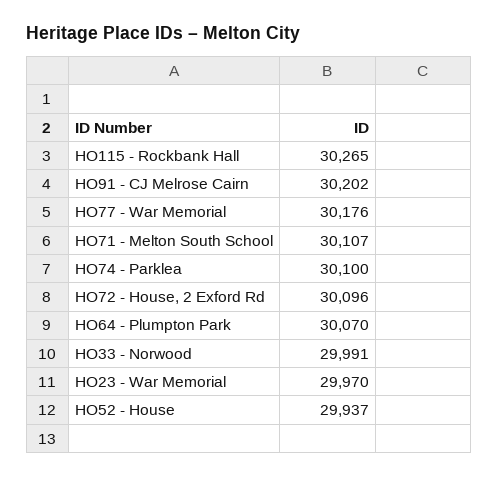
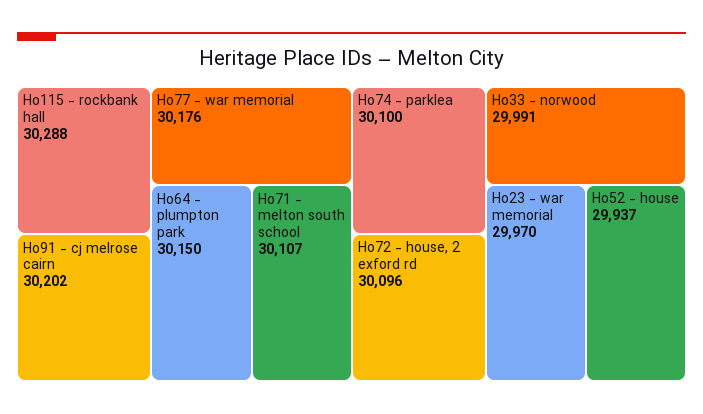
HO115 - Rockbank Hall: 30265 -> 30288
HO64 - Plumpton Park: 30070 -> 30150

